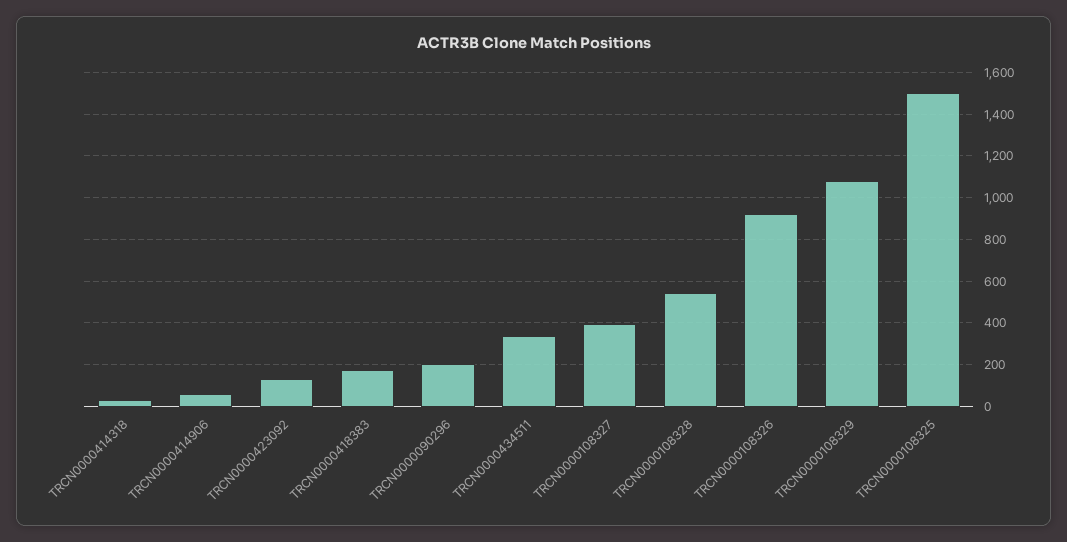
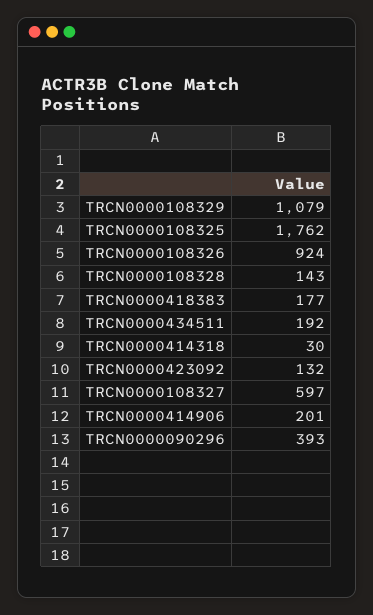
TRCN0000414906: 50 -> 201
TRCN0000090296: 200 -> 393
TRCN0000434511: 350 -> 192
TRCN0000108327: 400 -> 597
TRCN0000108328: 550 -> 143
TRCN0000108325: 1500 -> 1762

